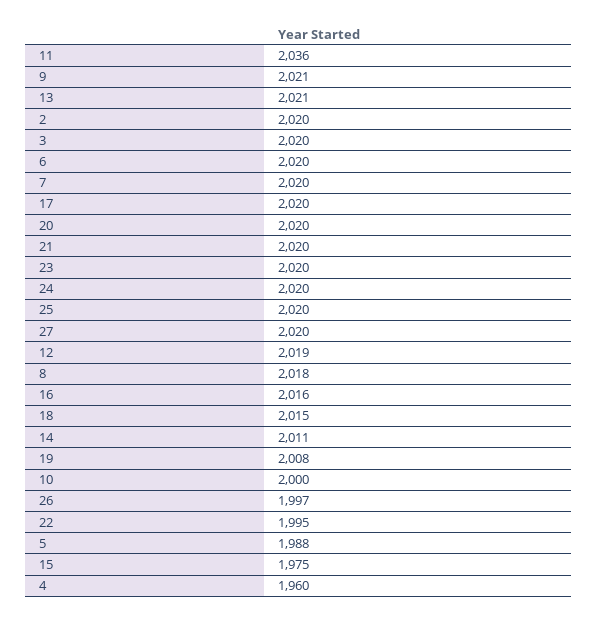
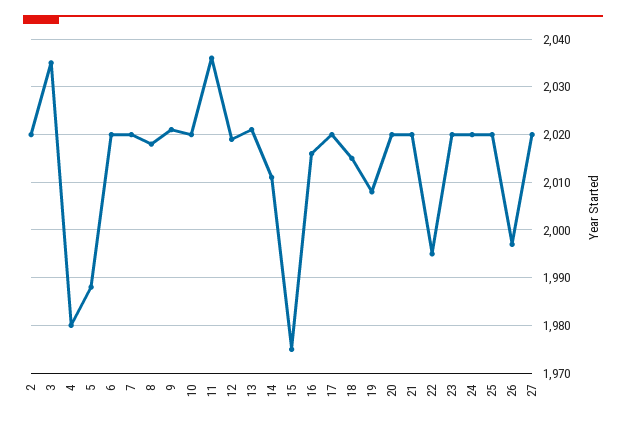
3: 2020 -> 2035
10: 2000 -> 2020
4: 1960 -> 1980

